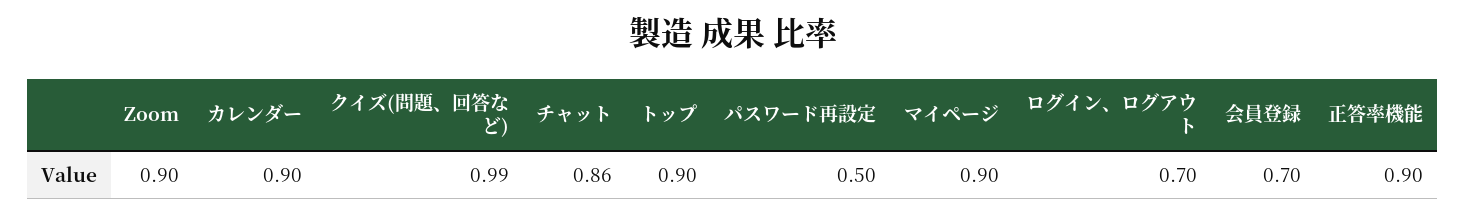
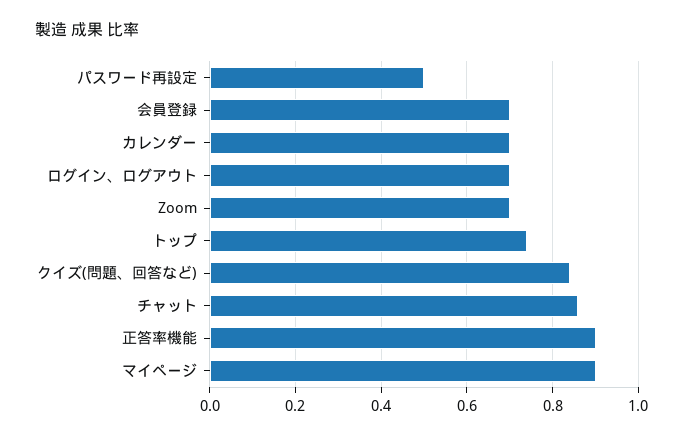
Zoom: 0.9 -> 0.7
カレンダー: 0.9 -> 0.7
クイズ(問題、回答など): 0.99 -> 0.85
トップ: 0.9 -> 0.75

